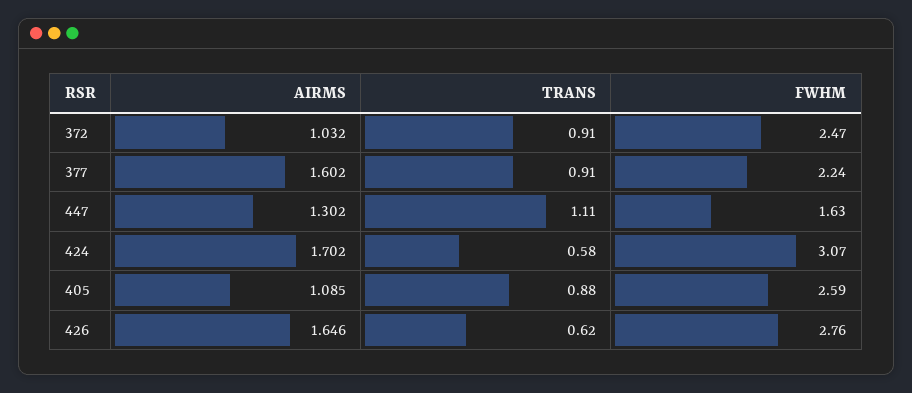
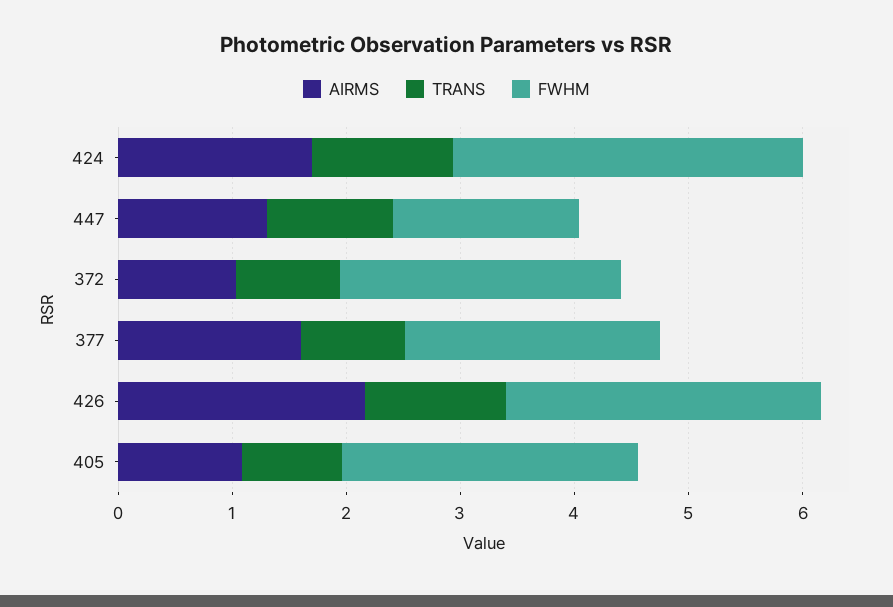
TRANS, 424: 0.58 -> 1.2
AIRMS, 426: 1.646 -> 2.2
TRANS, 426: 0.62 -> 1.2

